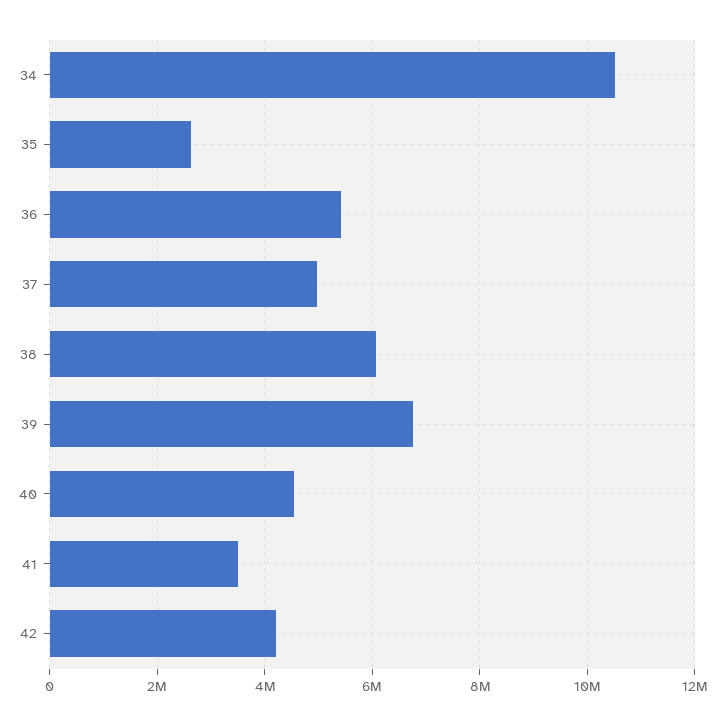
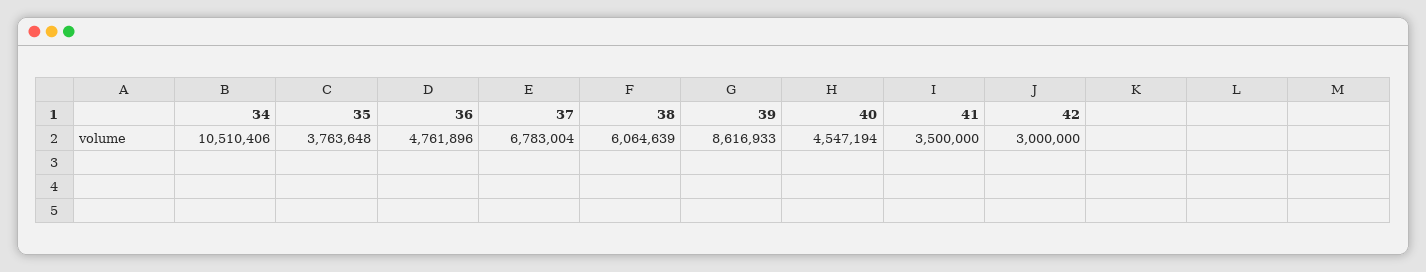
35: 2600000 -> 3763648
36: 5400000 -> 4761896
37: 5000000 -> 6783004
39: 6800000 -> 8616933
42: 4200000 -> 3000000

